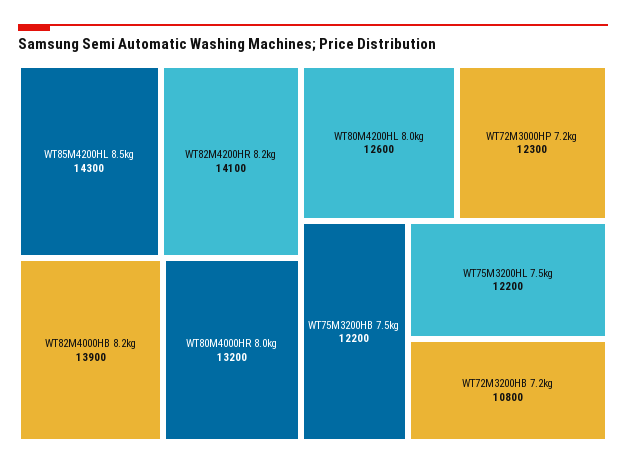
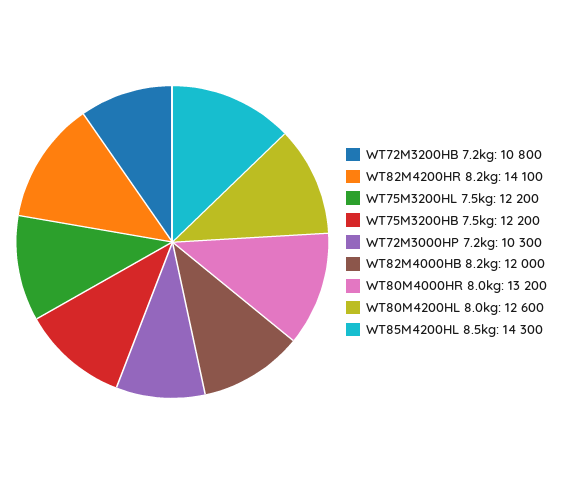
WT82M4000HB 8.2kg: 13900 -> 12000
WT72M3000HP 7.2kg: 12300 -> 10300

